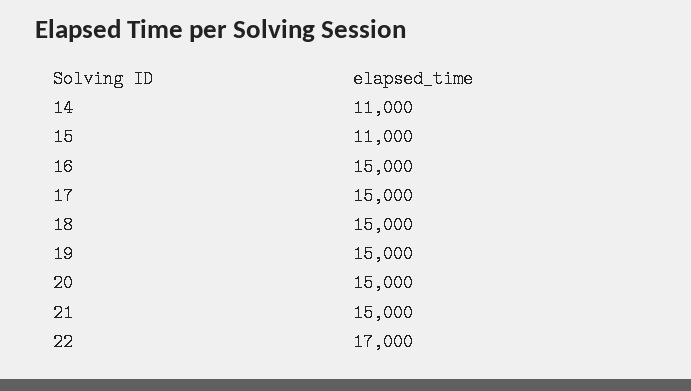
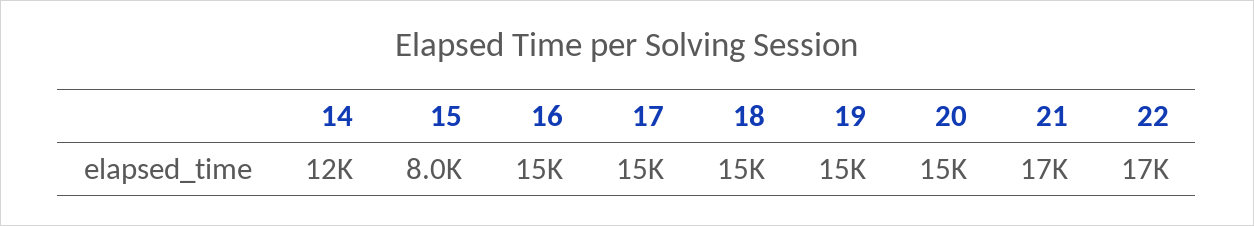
14: 11000 -> 12000
15: 11000 -> 8000
21: 15000 -> 17000

